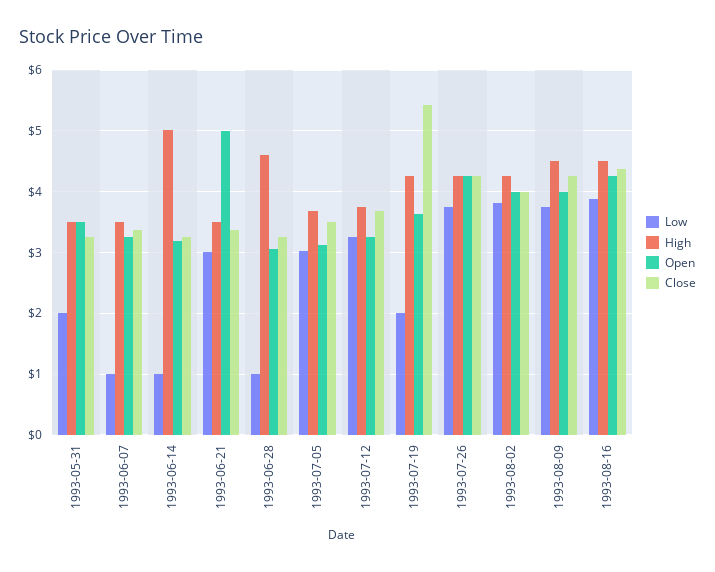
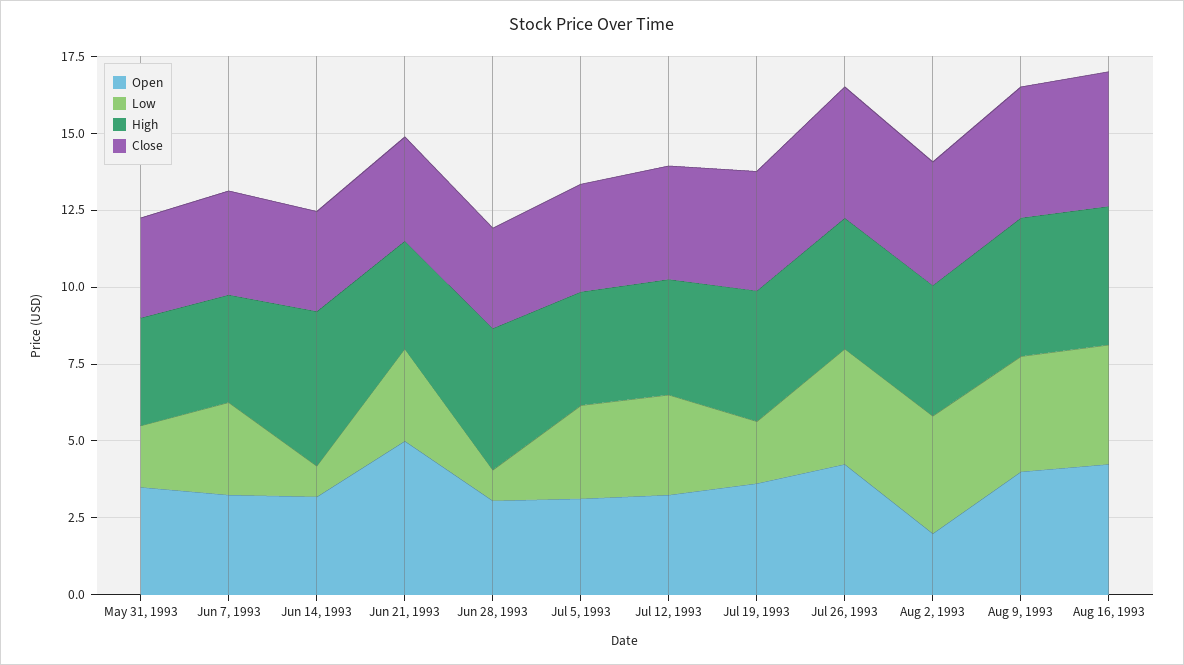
Low, 1993-06-07: 1 -> 3
Close, 1993-07-19: 5.4 -> 4
Open, 1993-08-02: 4 -> 2

